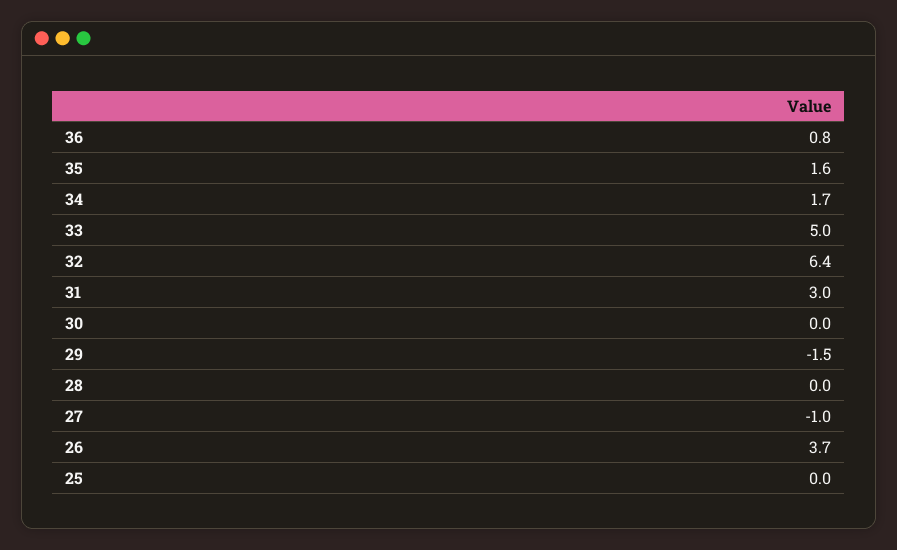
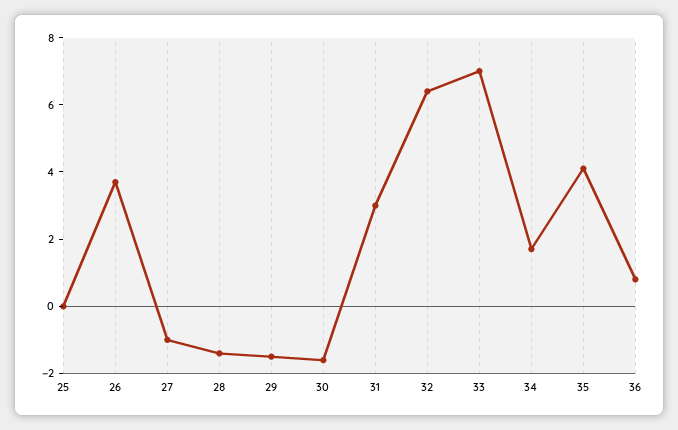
35: 1.6 -> 4
33: 5 -> 7
30: 0 -> -1.5
28: 0 -> -1.5

